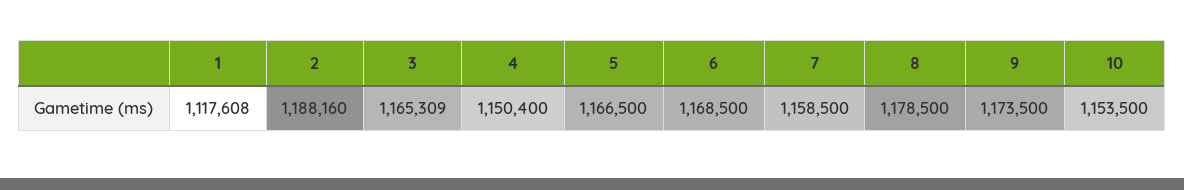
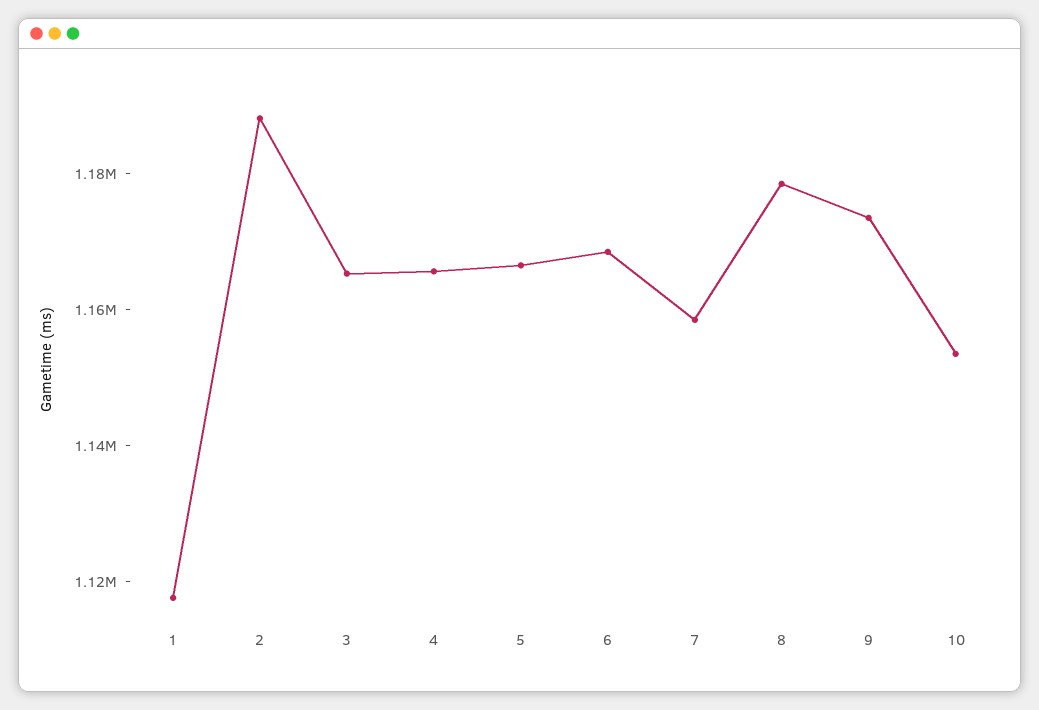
4: 1150400 -> 1165000

